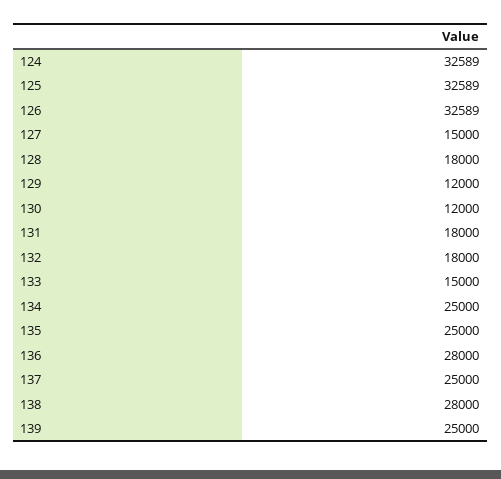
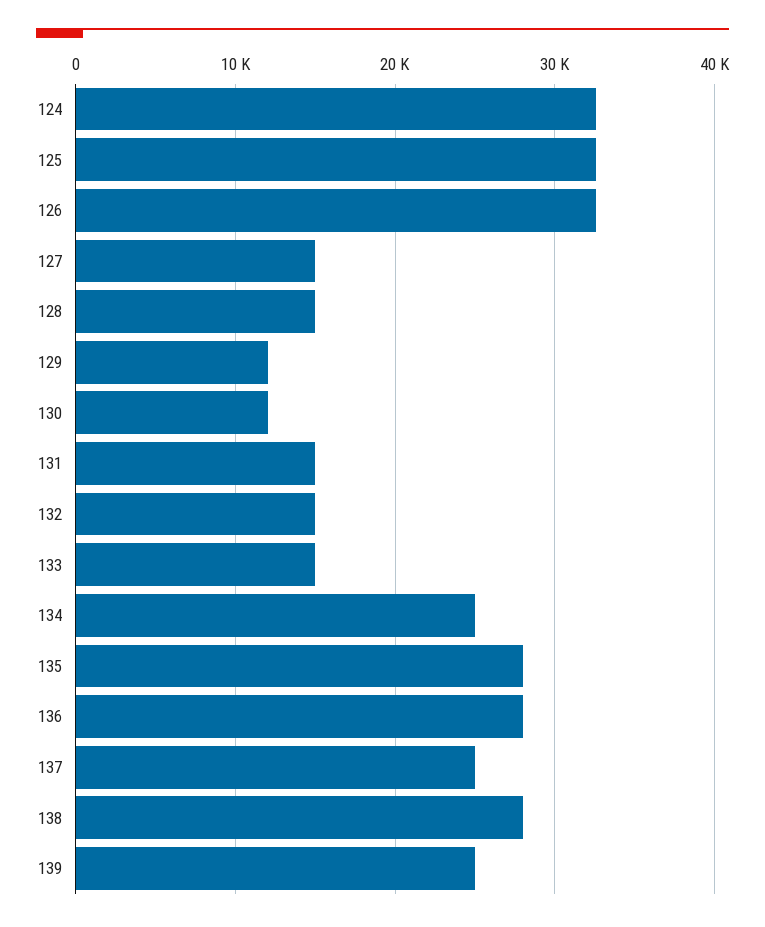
128: 18000 -> 15000
131: 18000 -> 15000
132: 18000 -> 15000
135: 25000 -> 28000

